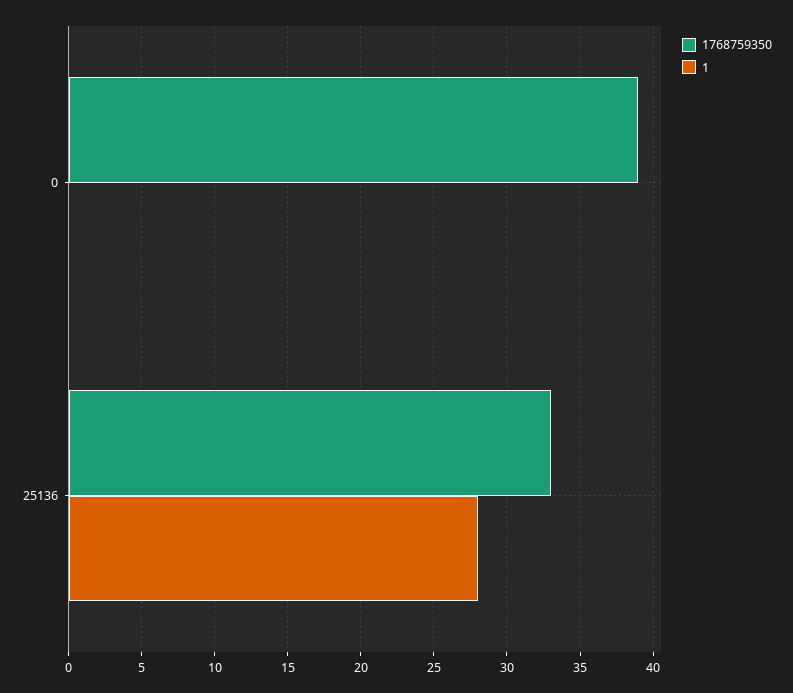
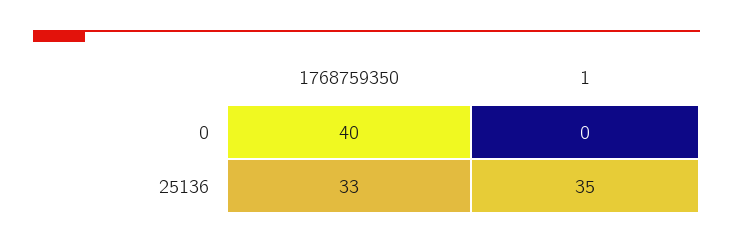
1768759350, 0: 39 -> 40
1, 25136: 28 -> 35

